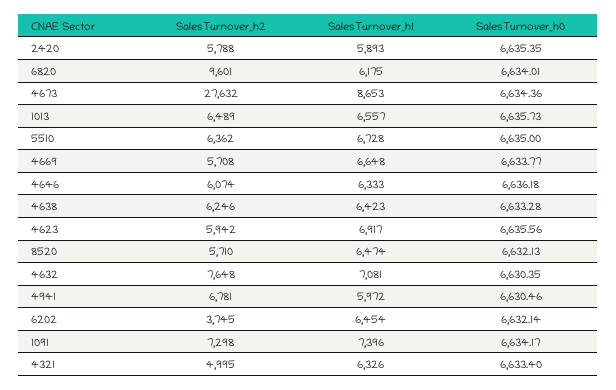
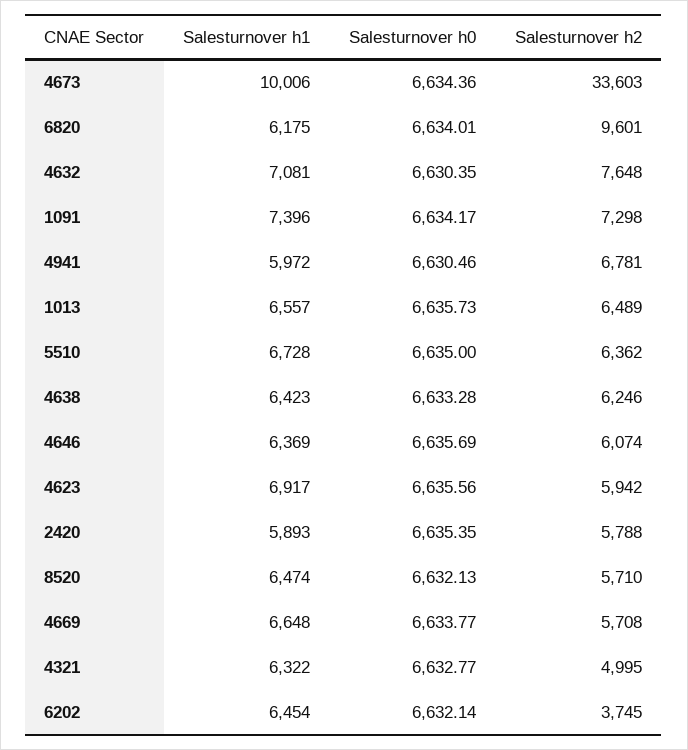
SalesTurnover_h2, 4673: 27632 -> 33603
SalesTurnover_h1, 4673: 8653 -> 10006
SalesTurnover_h1, 4646: 6333 -> 6369
SalesTurnover_h0, 4646: 6636.18 -> 6635.69
SalesTurnover_h1, 4321: 6326 -> 6322
SalesTurnover_h0, 4321: 6633.4 -> 6632.77

